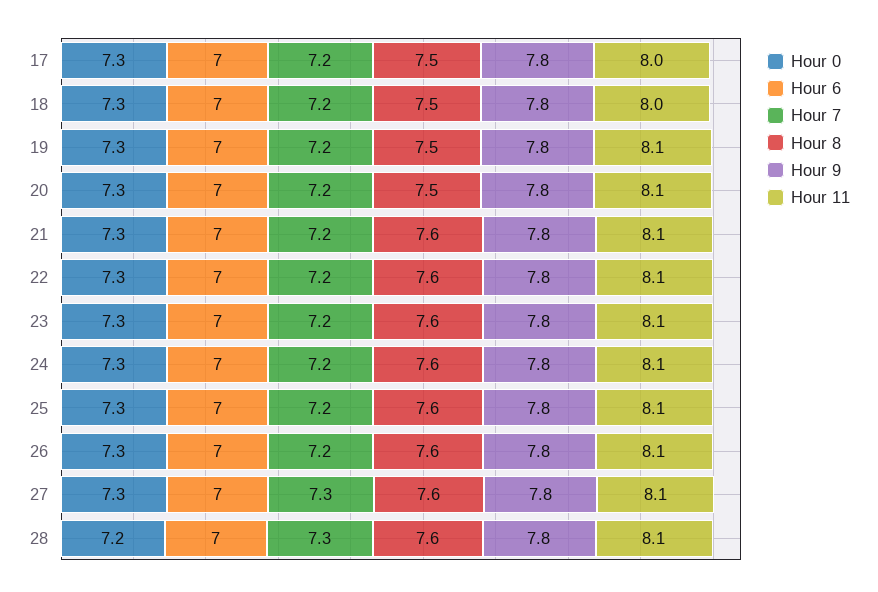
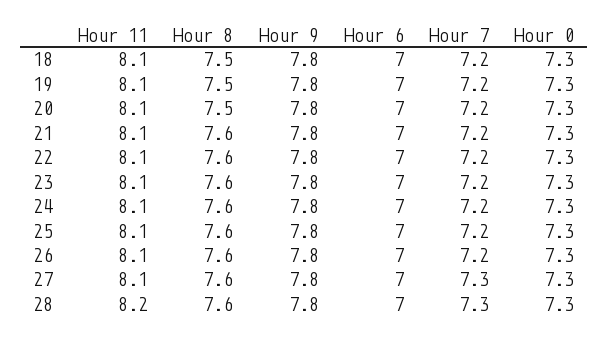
Hour 0, 17: 7.3 -> none
Hour 6, 17: 7 -> none
Hour 7, 17: 7.2 -> none
Hour 8, 17: 7.5 -> none
Hour 9, 17: 7.8 -> none
Hour 11, 17: 8 -> none
Hour 11, 18: 8 -> 8.1
Hour 0, 28: 7.2 -> 7.3
Hour 11, 28: 8.1 -> 8.2

